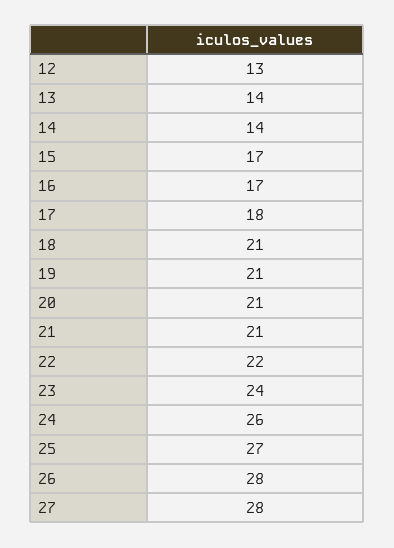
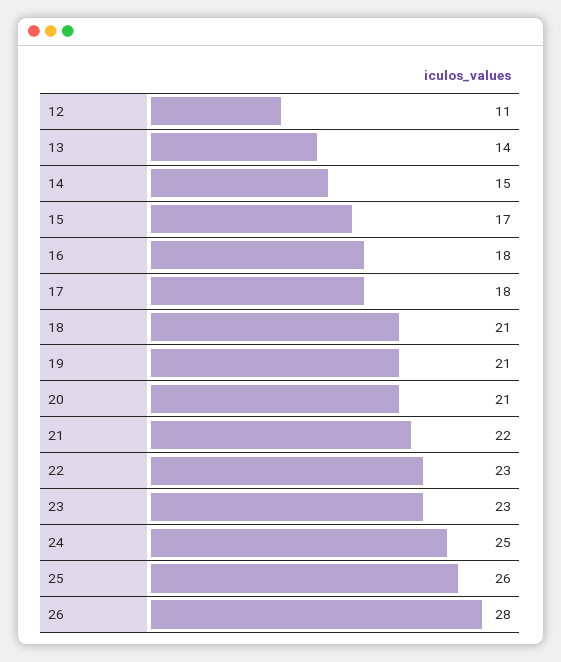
12: 13 -> 11
14: 14 -> 15
16: 17 -> 18
21: 21 -> 22
22: 22 -> 23
23: 24 -> 23
24: 26 -> 25
25: 27 -> 26
27: 28 -> none

